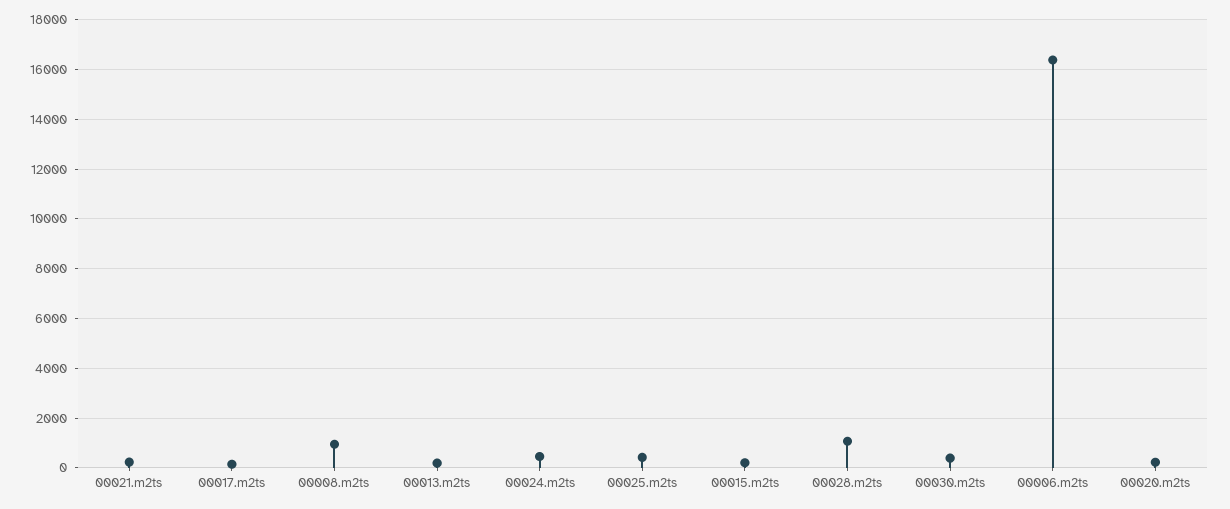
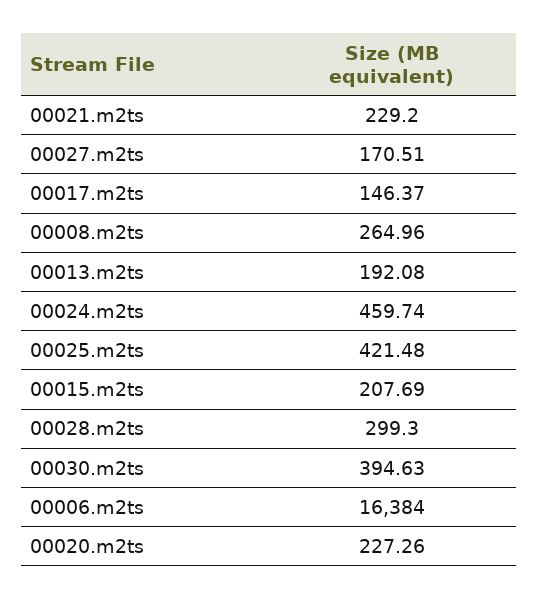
00008.m2ts: 1000 -> 264.96
00028.m2ts: 1000 -> 299.3
00027.m2ts: none -> 170.51

